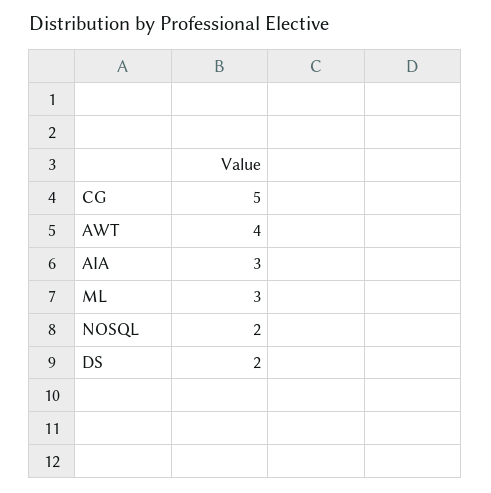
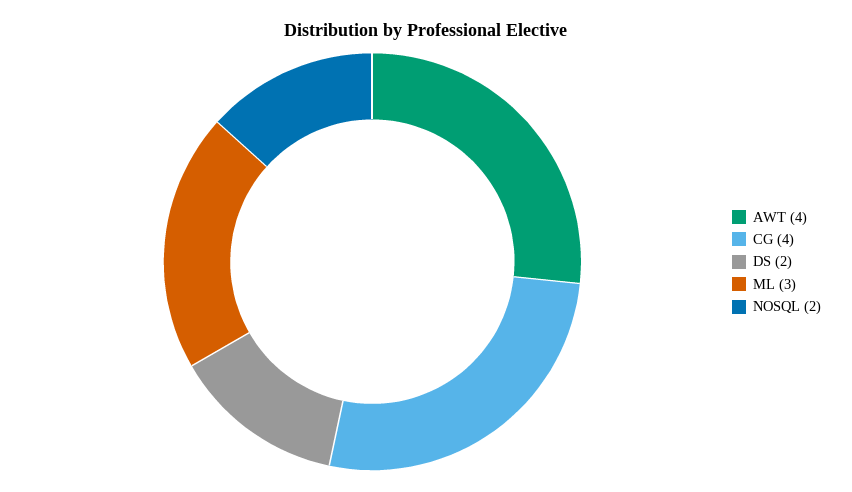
CG: 5 -> 4
AIA: 3 -> none

